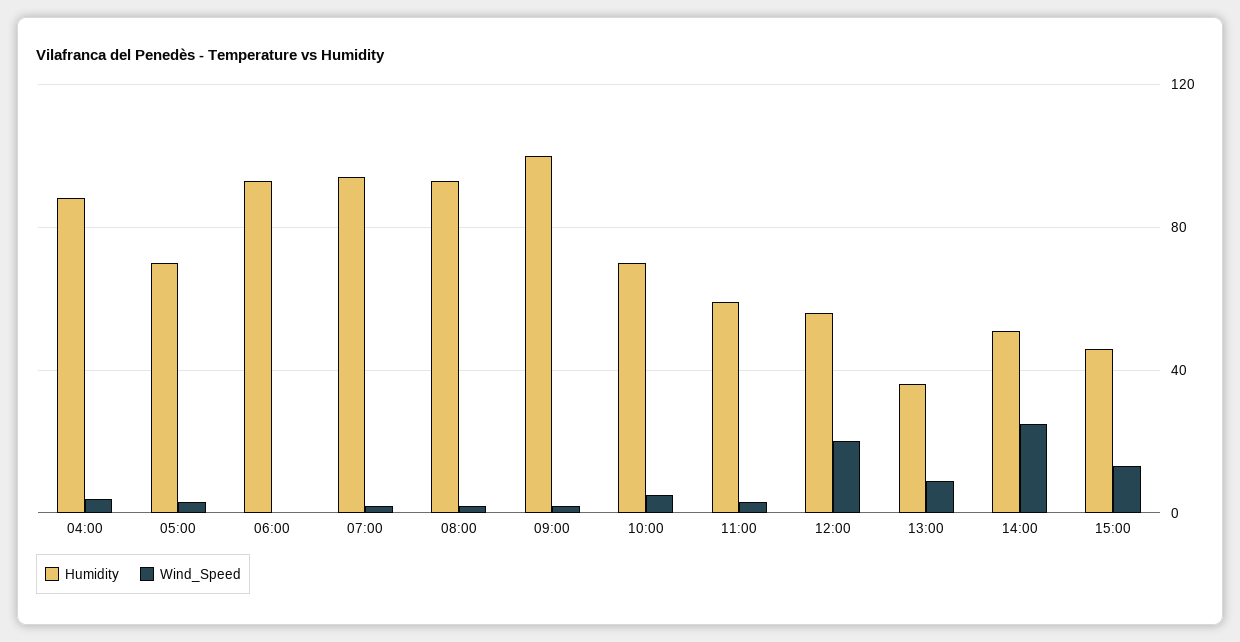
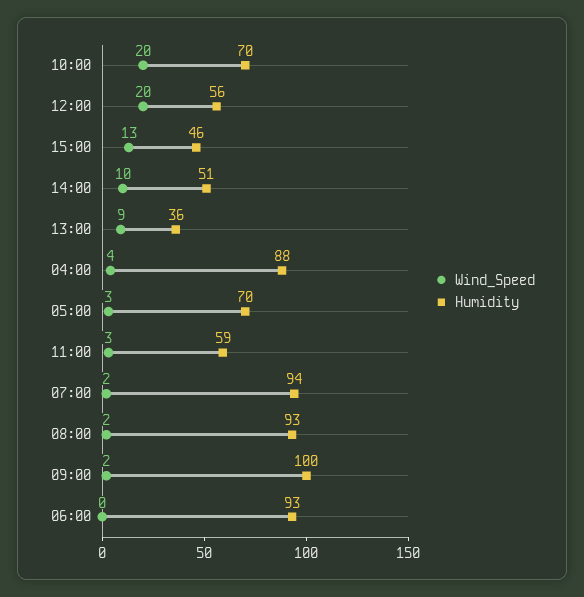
Wind_Speed, 10:00: 5 -> 20
Wind_Speed, 14:00: 25 -> 10

